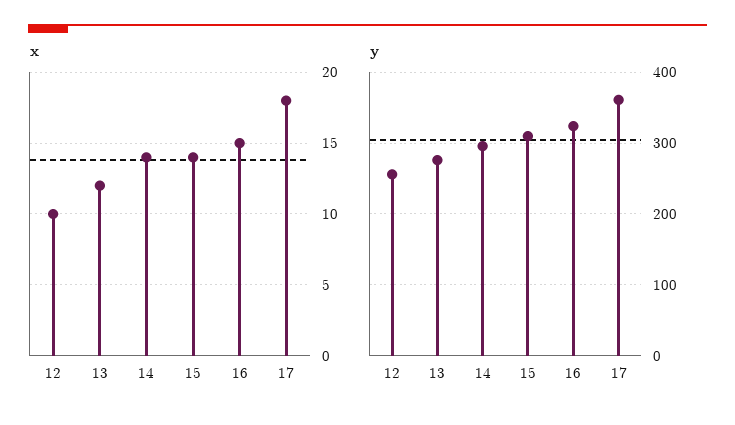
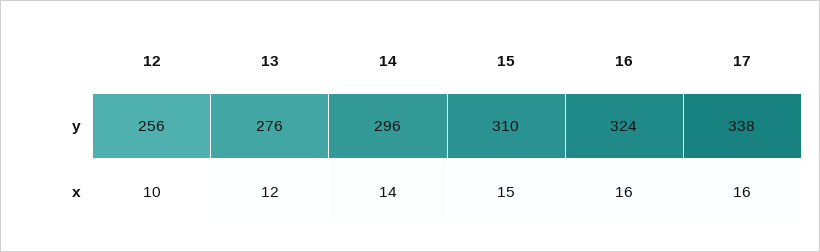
x, 15: 14 -> 15
x, 16: 15 -> 16
x, 17: 18 -> 16
y, 17: 360 -> 338

